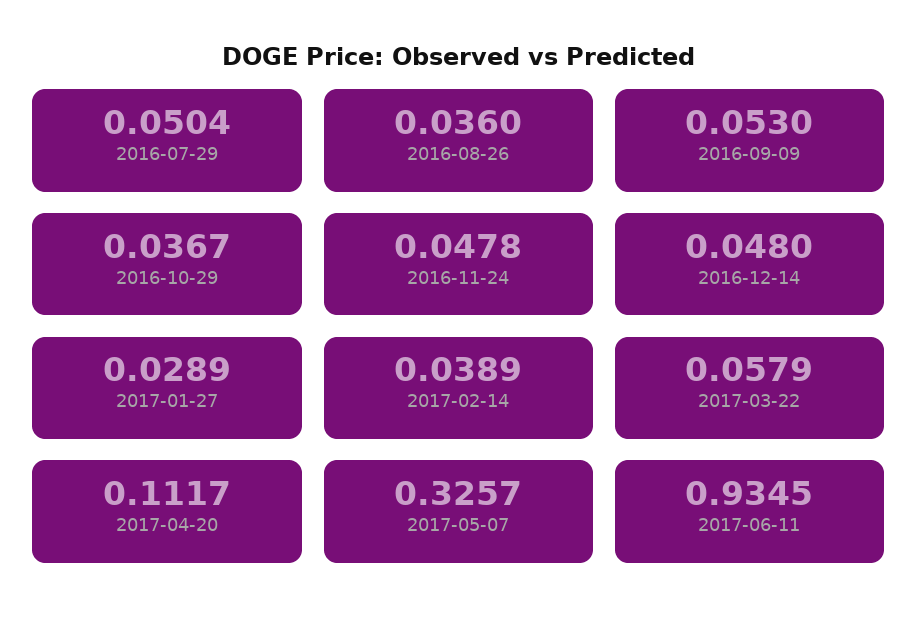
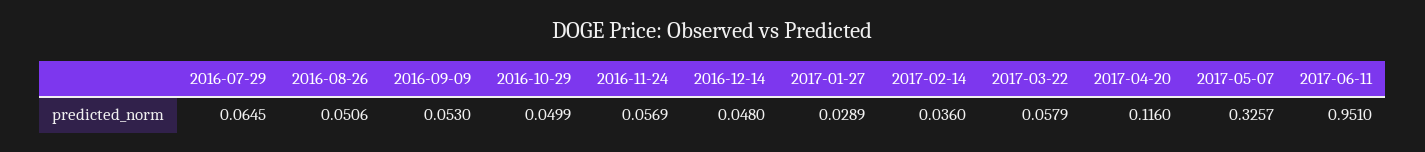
2016-07-29: 0.0504 -> 0.0645
2016-08-26: 0.036 -> 0.0506
2016-10-29: 0.0367 -> 0.0499
2016-11-24: 0.0478 -> 0.0569
2017-02-14: 0.0389 -> 0.036
2017-04-20: 0.1117 -> 0.116
2017-06-11: 0.9345 -> 0.951

